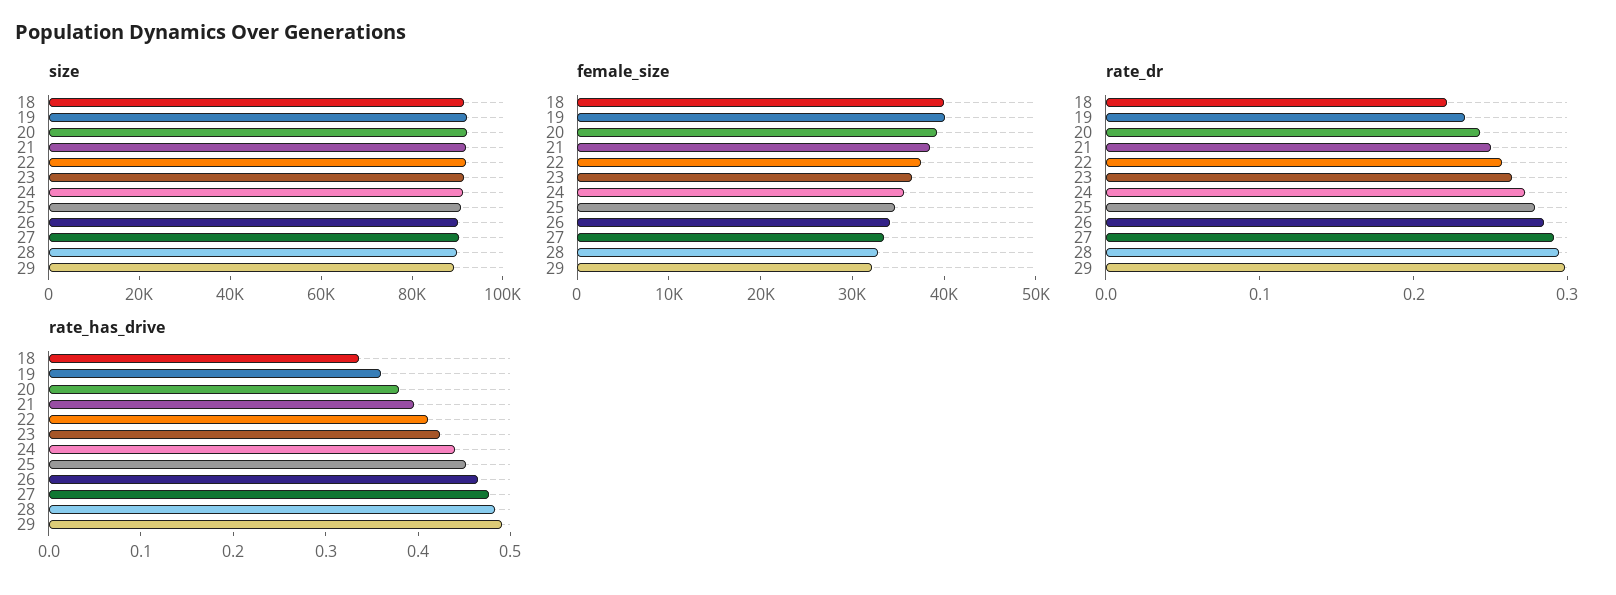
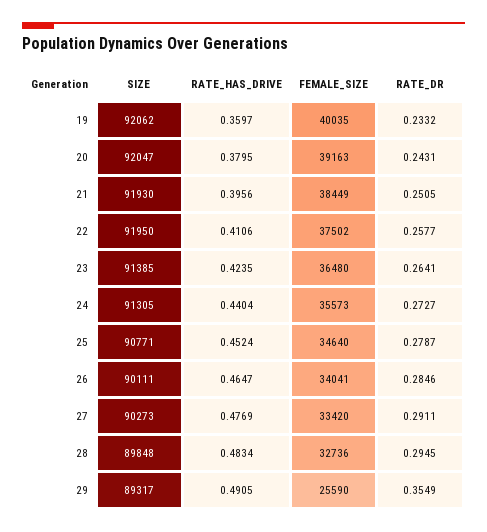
size, 18: 90000 -> none
female_size, 18: 40000 -> none
female_size, 29: 32000 -> 25590
rate_dr, 18: 0.22 -> none
rate_dr, 29: 0.3 -> 0.3549
rate_has_drive, 18: 0.34 -> none

